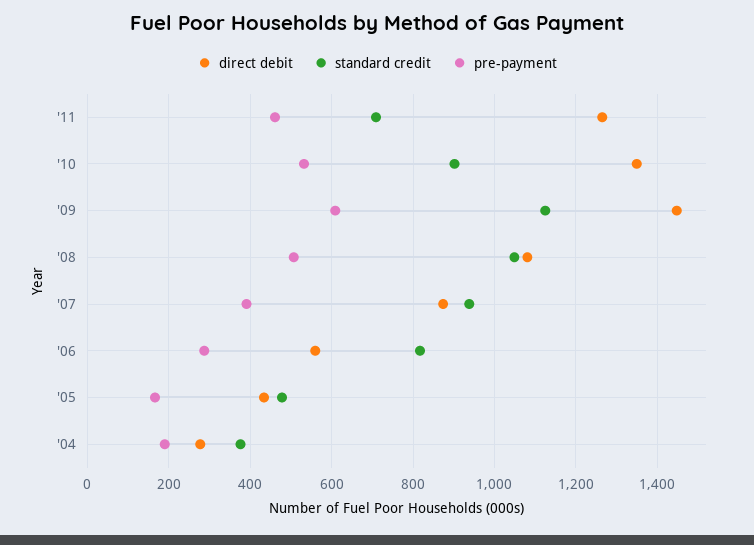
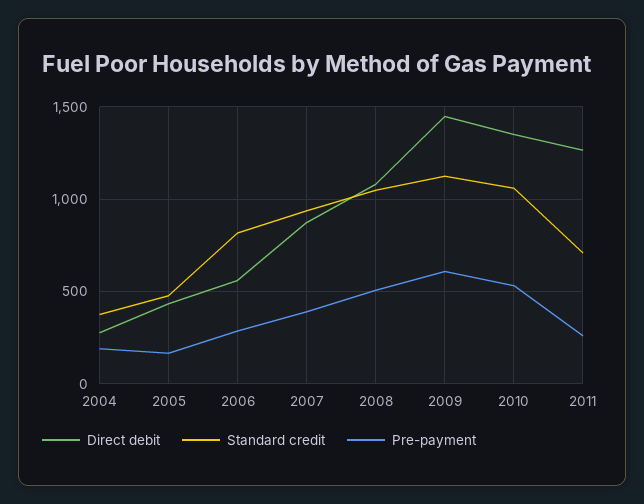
pre-payment, '11: 460 -> 250
standard credit, '10: 900 -> 1050

